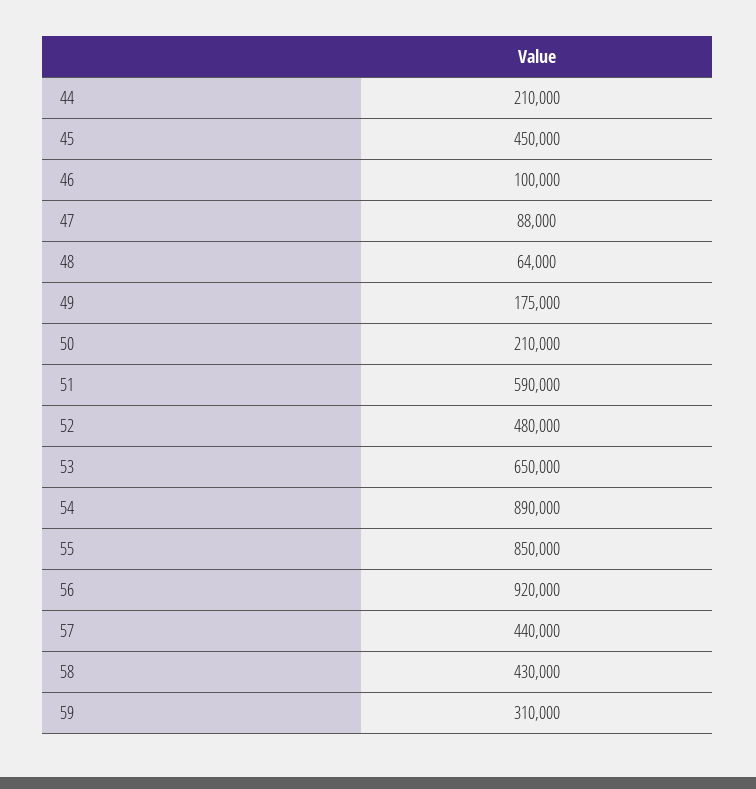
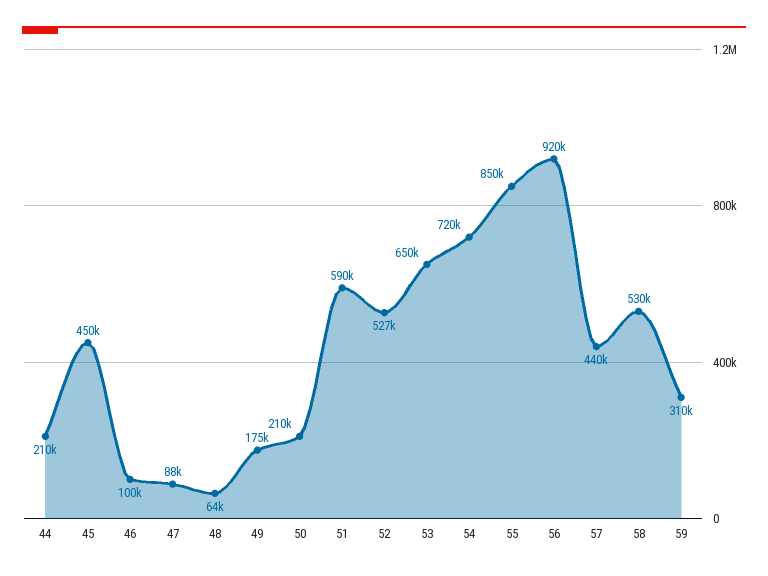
52: 480000 -> 527000
54: 890000 -> 720000
58: 430000 -> 530000

